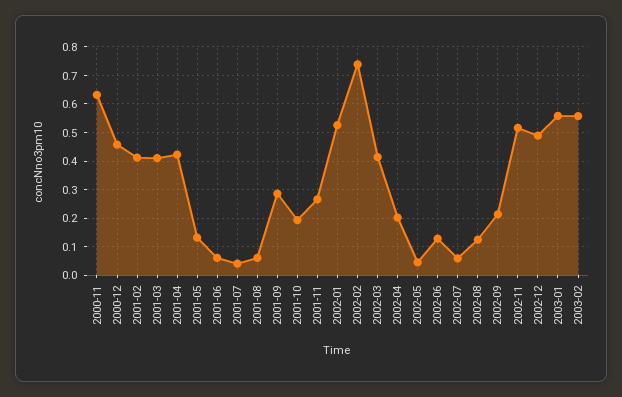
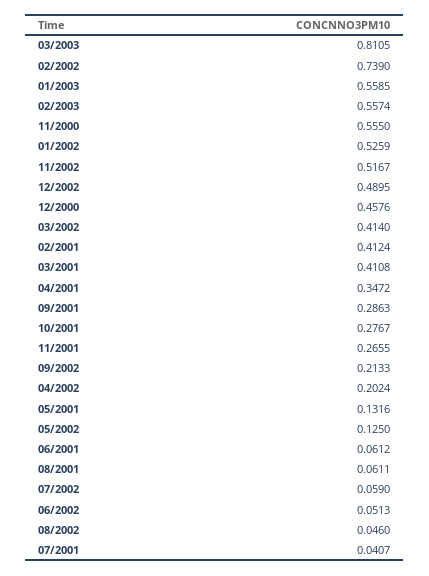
2000-11: 0.625 -> 0.555
2001-04: 0.425 -> 0.3472
2001-10: 0.2 -> 0.2767
2002-05: 0.05 -> 0.125
2002-06: 0.125 -> 0.0513
2002-08: 0.125 -> 0.046
03/2003: none -> 0.8105

